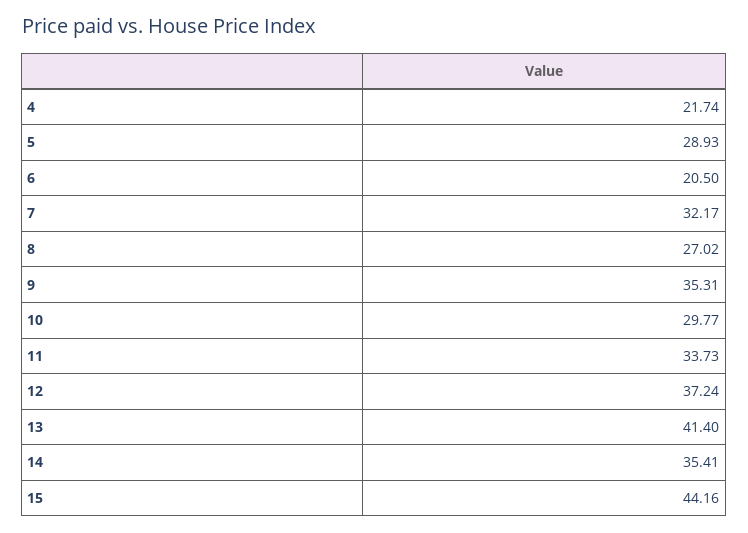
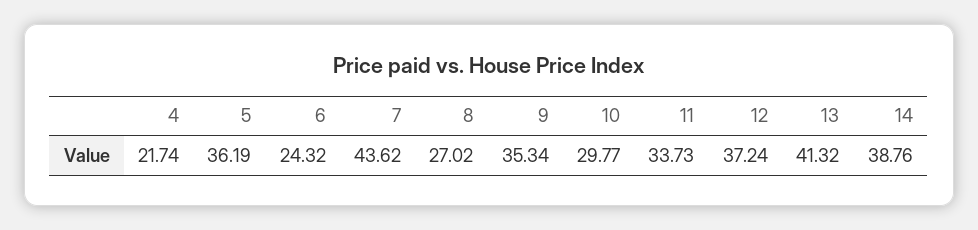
5: 28.93 -> 36.19
6: 20.5 -> 24.32
7: 32.17 -> 43.62
9: 35.31 -> 35.34
13: 41.4 -> 41.32
14: 35.41 -> 38.76
15: 44.16 -> none

